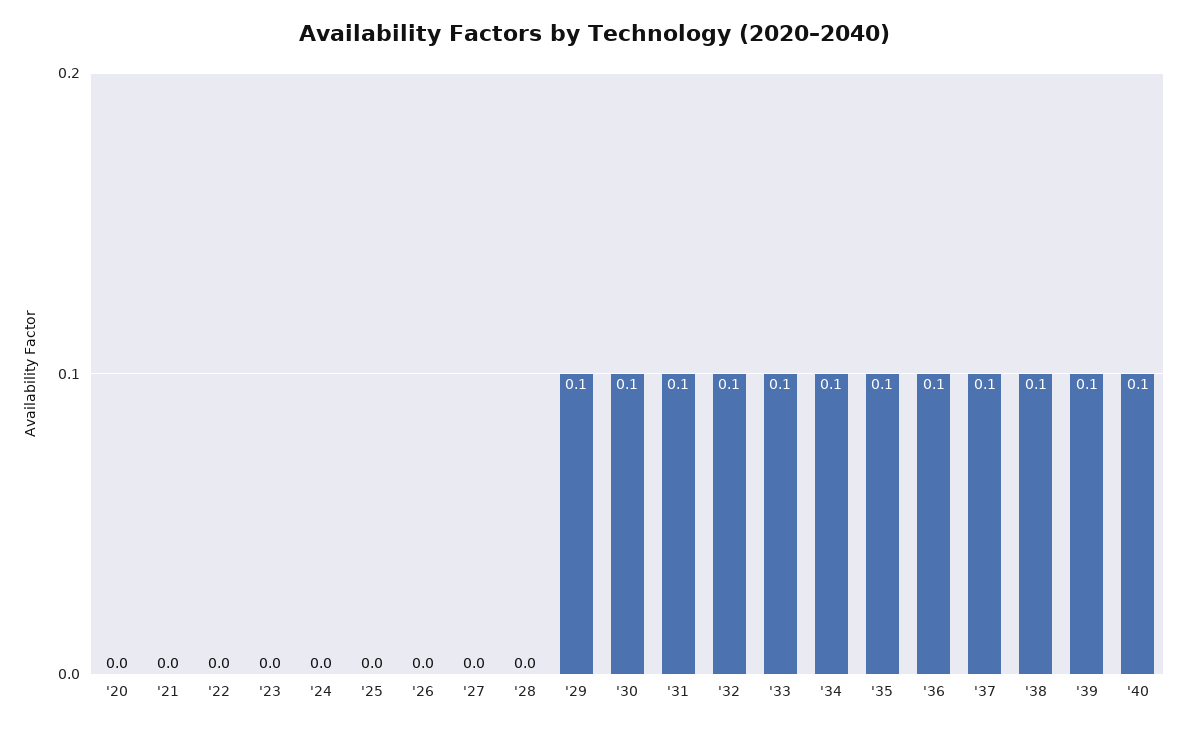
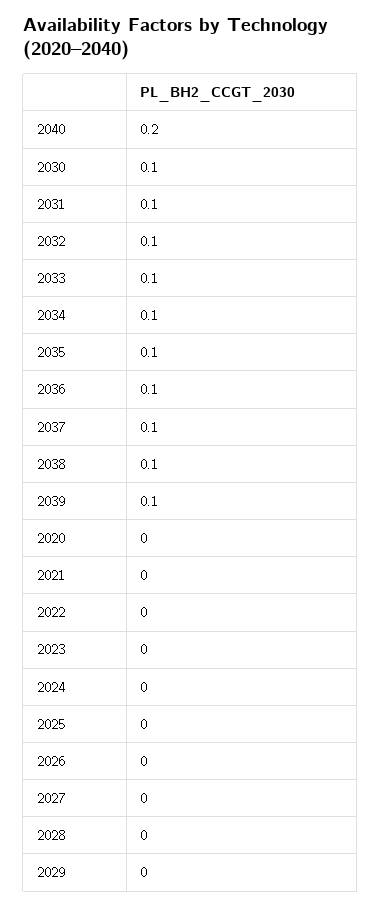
'29: 0.1 -> 0
'40: 0.1 -> 0.2

